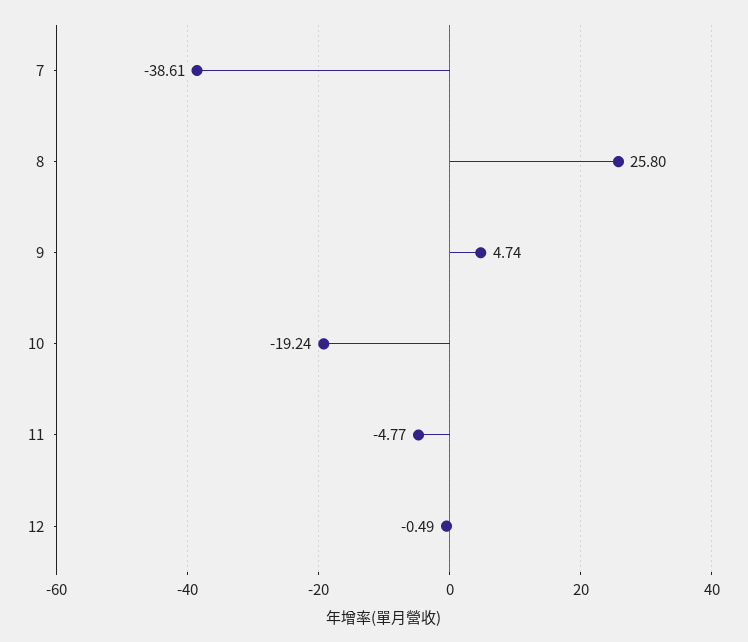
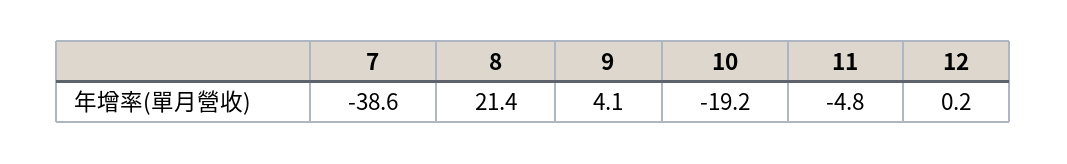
8: 25.8 -> 21.4
9: 4.74 -> 4.1
12: -0.49 -> 0.2

